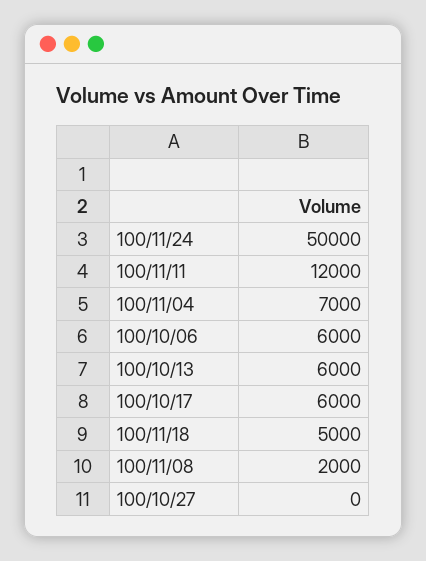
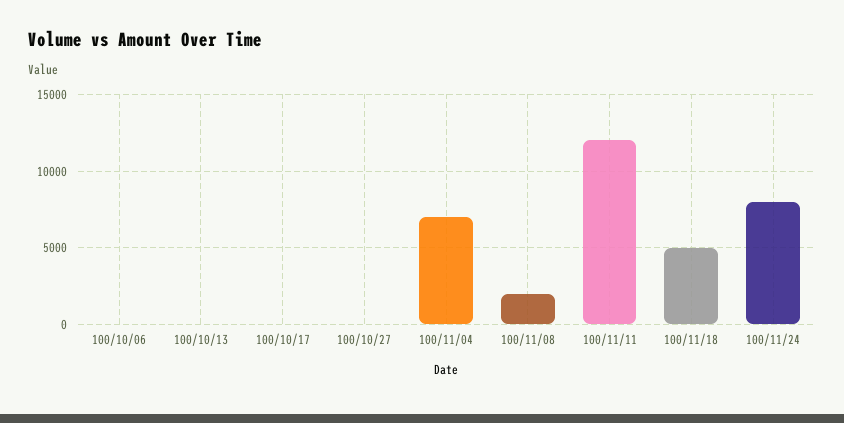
100/11/24: 50000 -> 8000
100/10/06: 6000 -> 0
100/10/13: 6000 -> 0
100/10/17: 6000 -> 0

